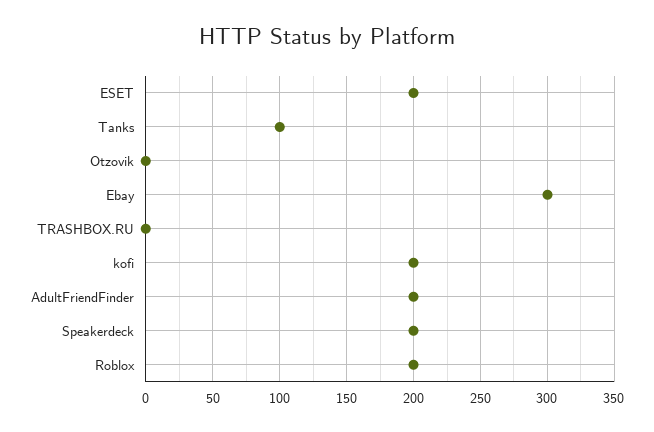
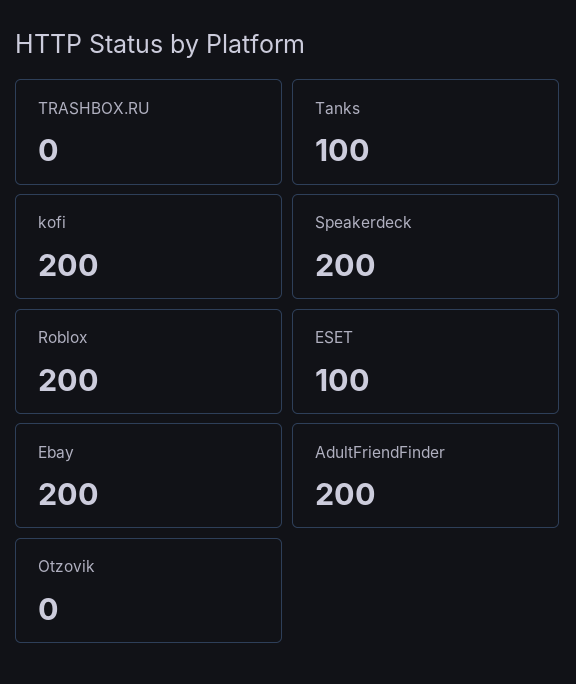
ESET: 200 -> 100
Ebay: 300 -> 200

